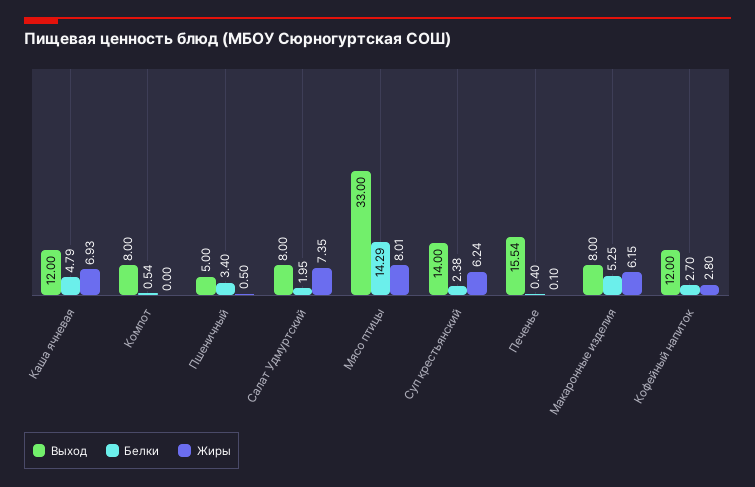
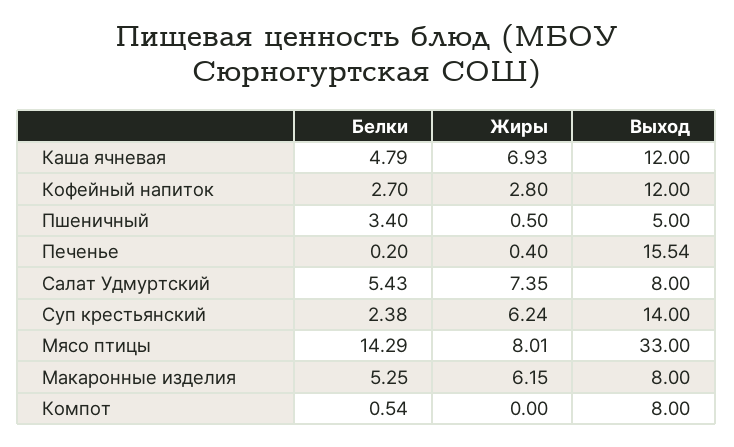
Белки, Салат Удмуртский: 1.95 -> 5.43
Белки, Печенье: 0.4 -> 0.2
Жиры, Печенье: 0.1 -> 0.4

